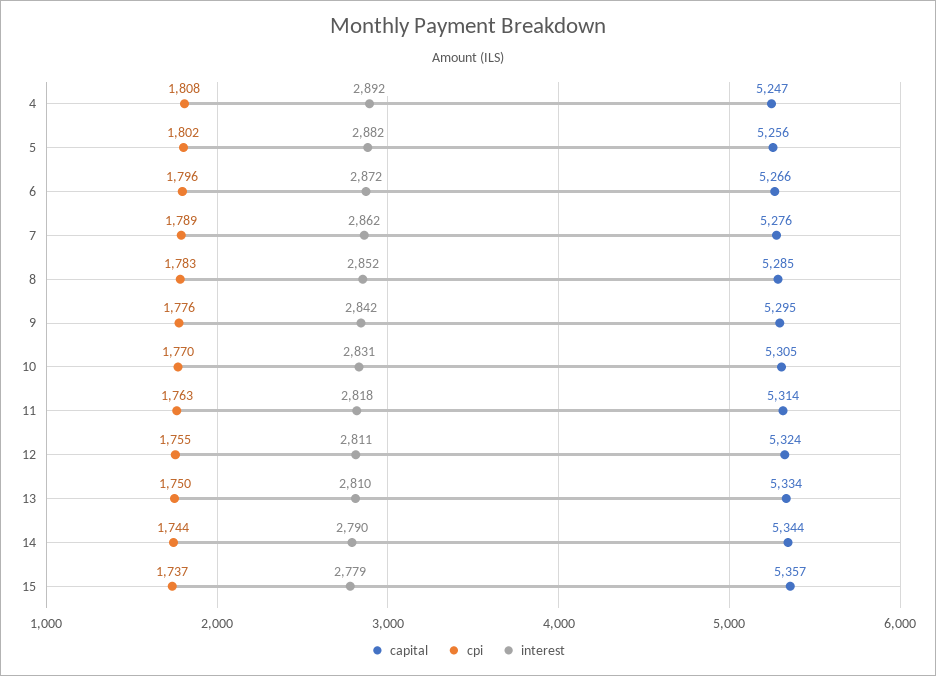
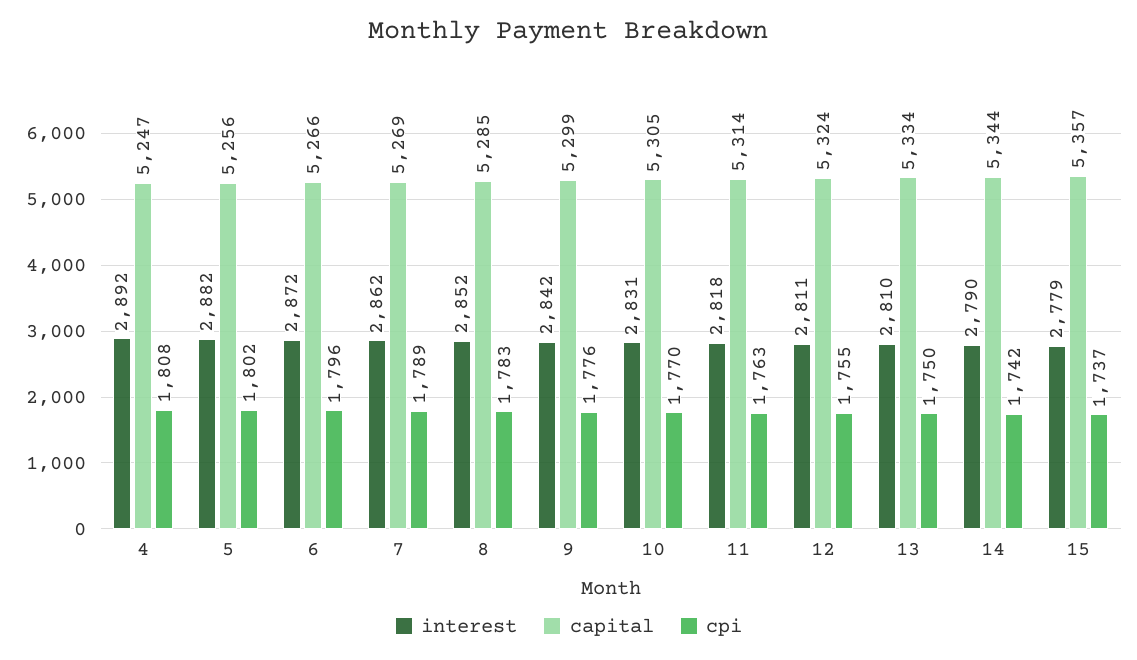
capital, 7: 5276 -> 5269
capital, 9: 5295 -> 5299
cpi, 14: 1744 -> 1742

